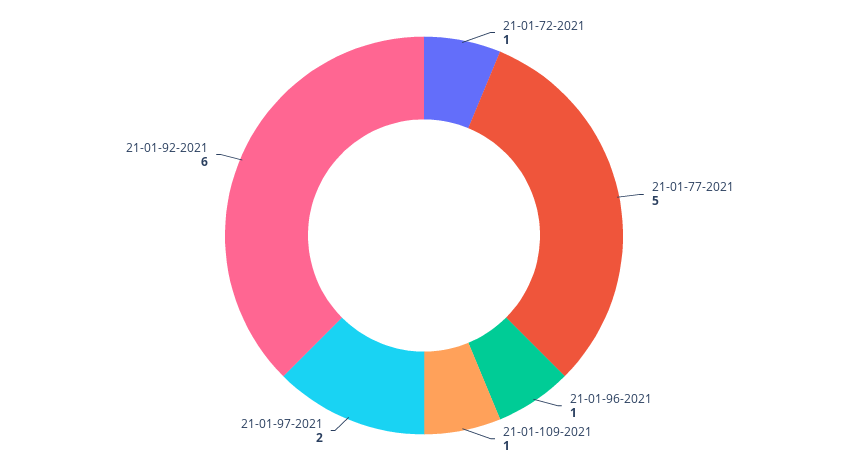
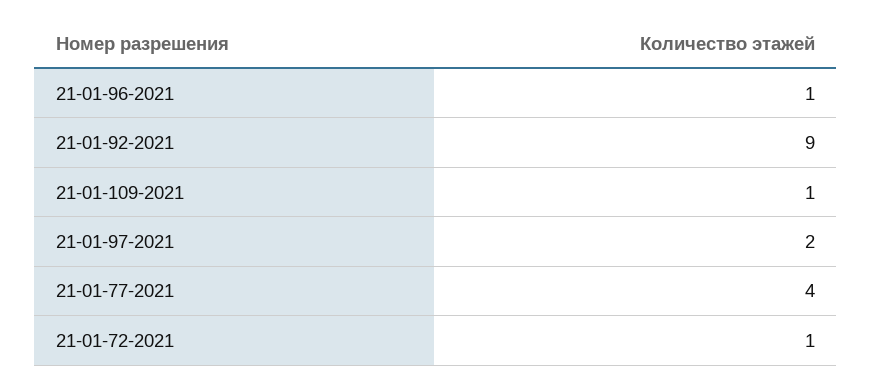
21-01-77-2021: 5 -> 4
21-01-92-2021: 6 -> 9

